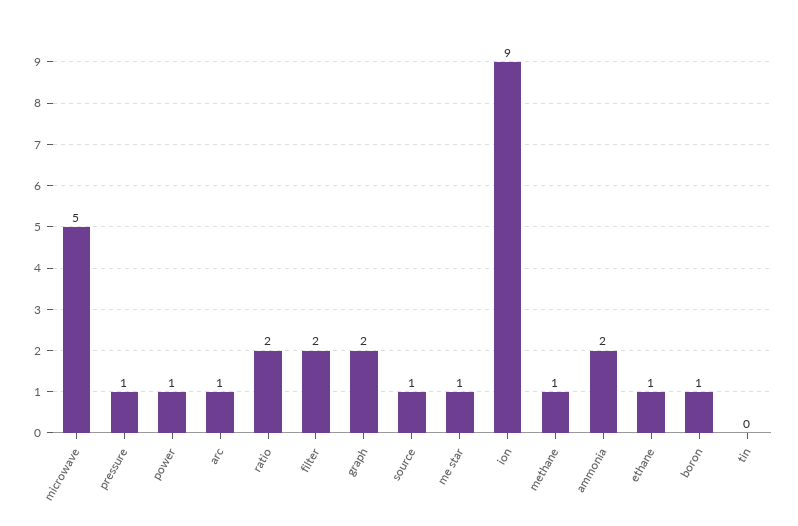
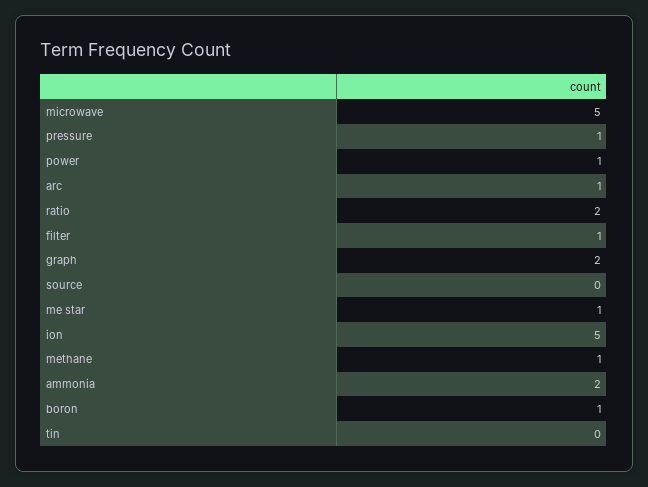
filter: 2 -> 1
source: 1 -> 0
ion: 9 -> 5
ethane: 1 -> none

